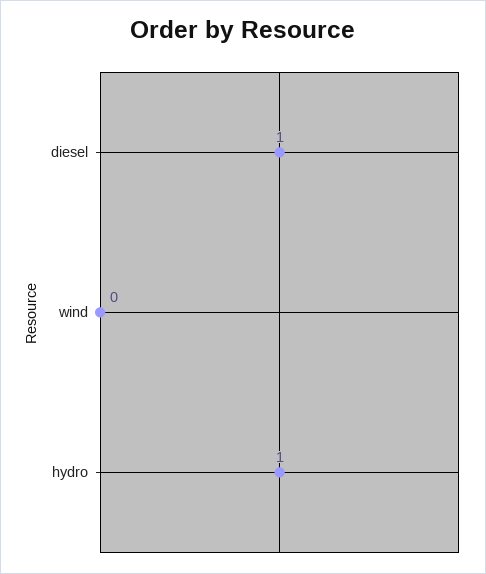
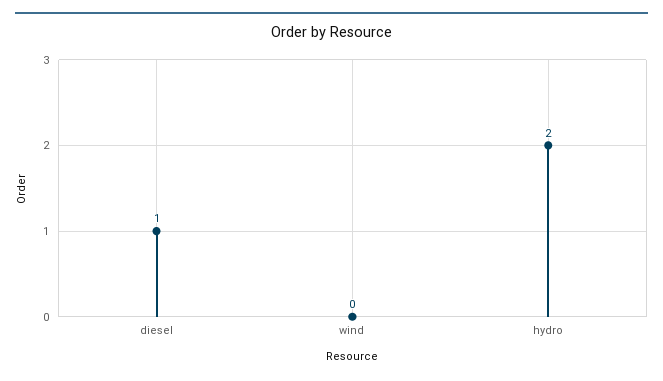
hydro: 1 -> 2

